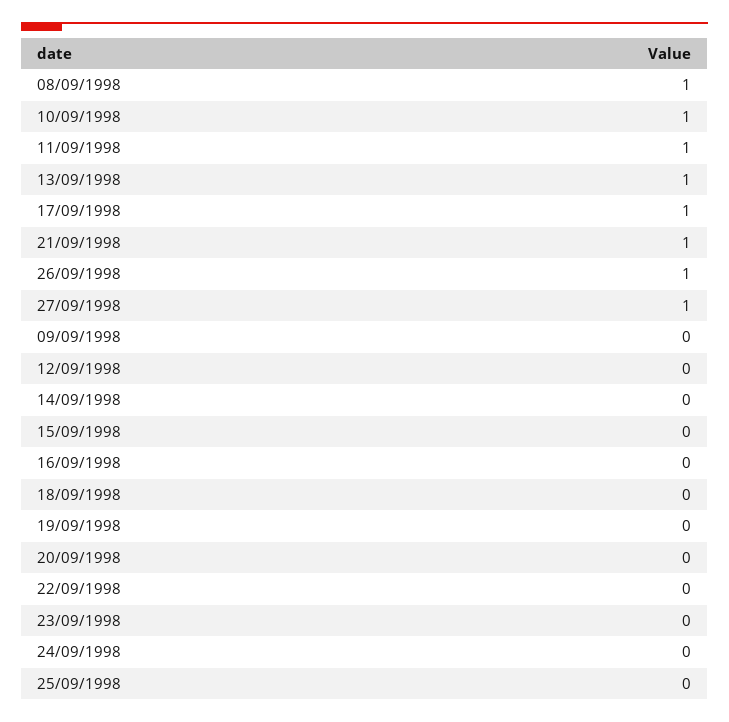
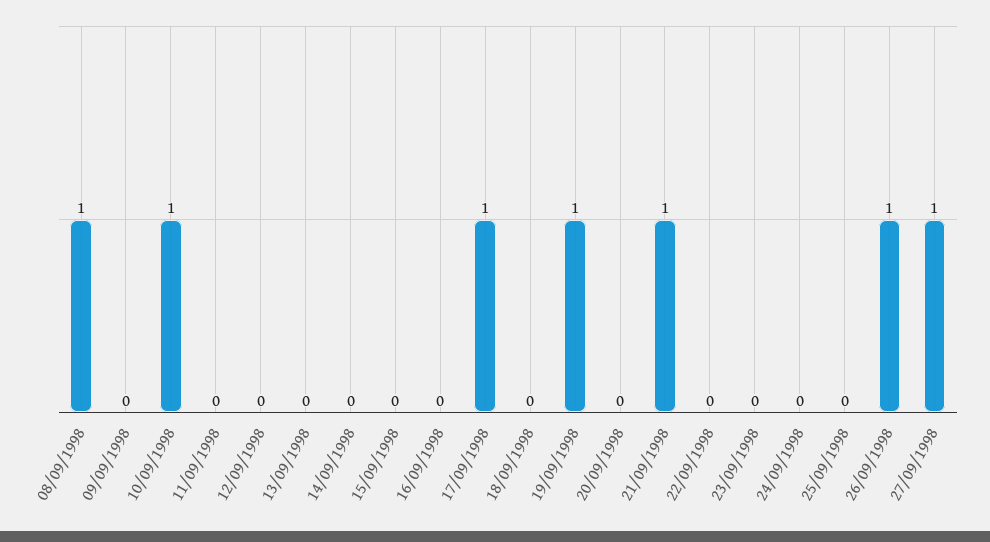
11/09/1998: 1 -> 0
13/09/1998: 1 -> 0
19/09/1998: 0 -> 1

